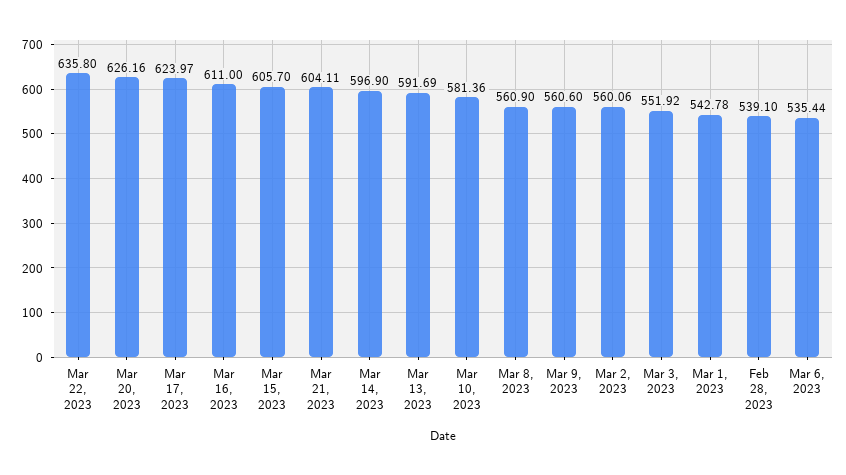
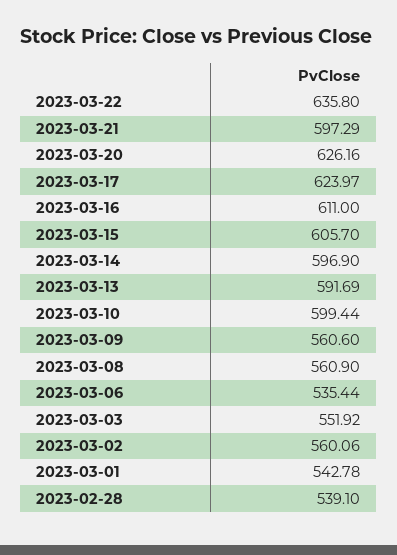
Mar 21, 2023: 604.11 -> 597.29
Mar 10, 2023: 581.36 -> 599.44

